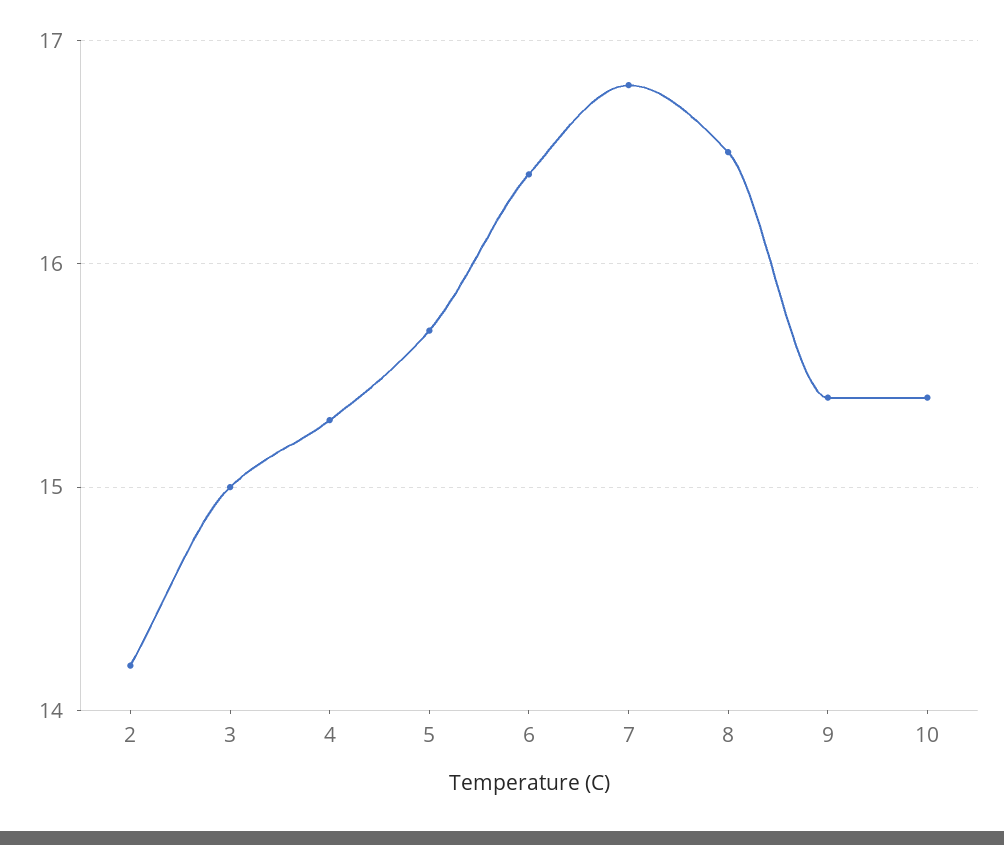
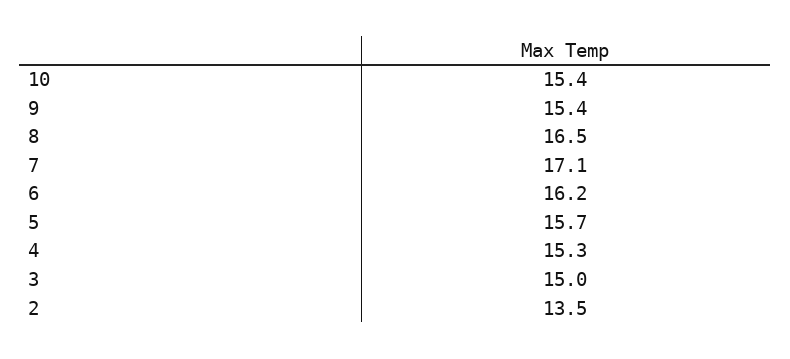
2: 14.2 -> 13.5
6: 16.4 -> 16.2
7: 16.8 -> 17.1

